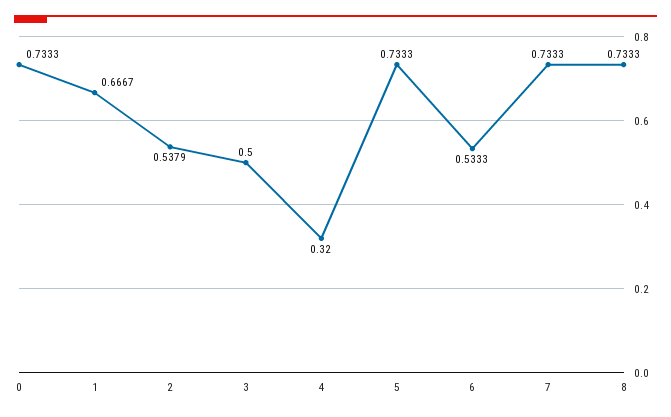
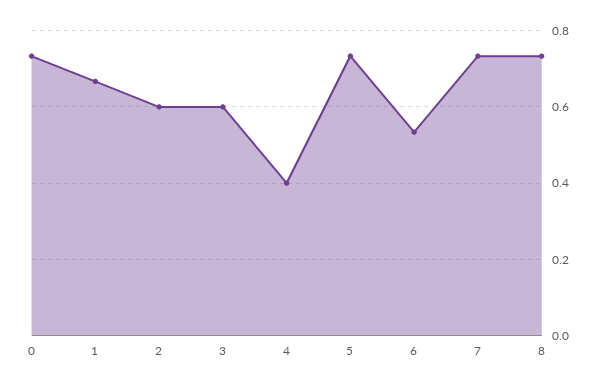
2: 0.5379 -> 0.6
3: 0.5 -> 0.6
4: 0.32 -> 0.4

